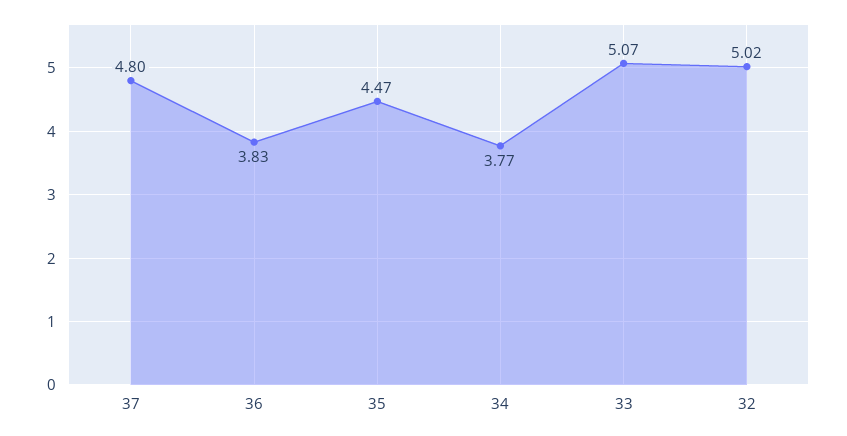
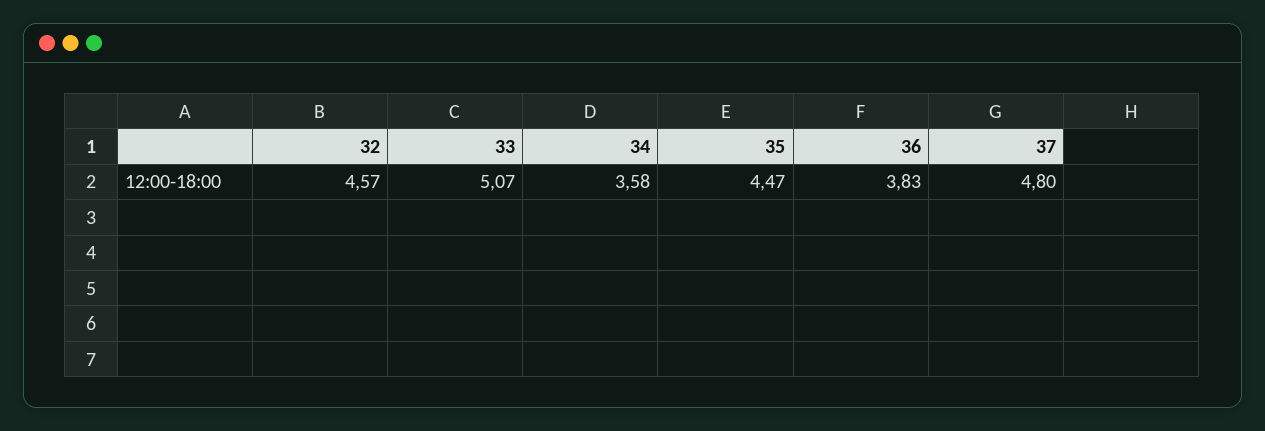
34: 3.77 -> 3.58
32: 5.02 -> 4.57

